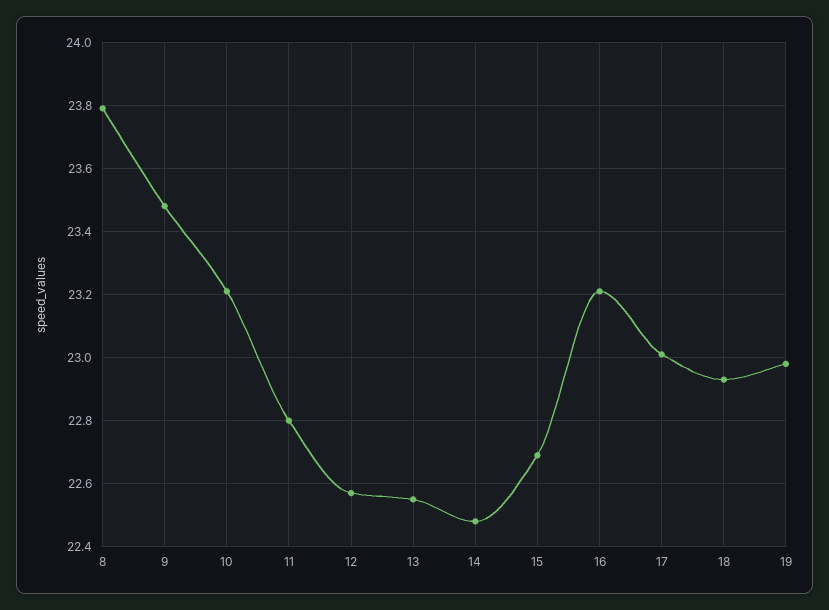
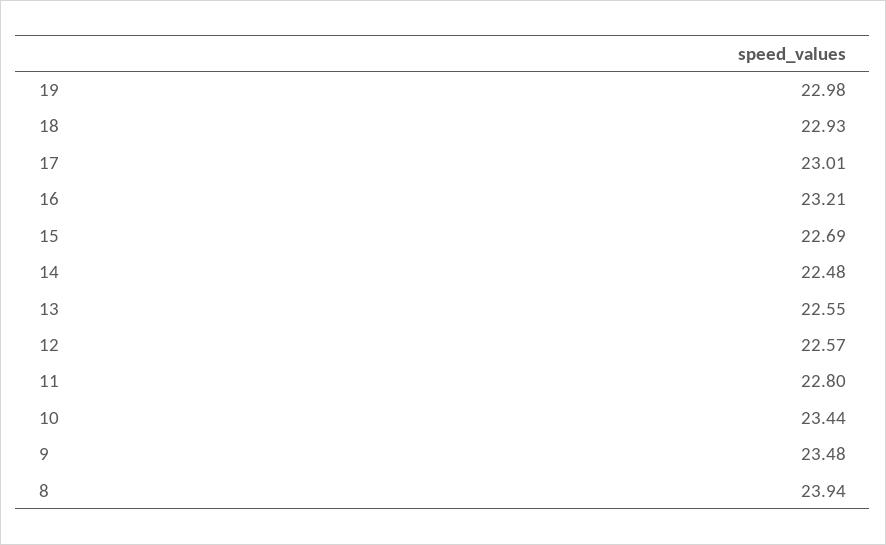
8: 23.8 -> 23.94
10: 23.2 -> 23.44

